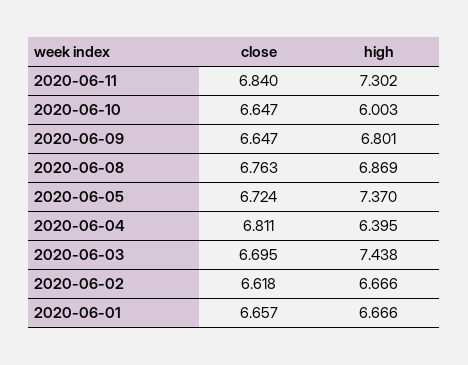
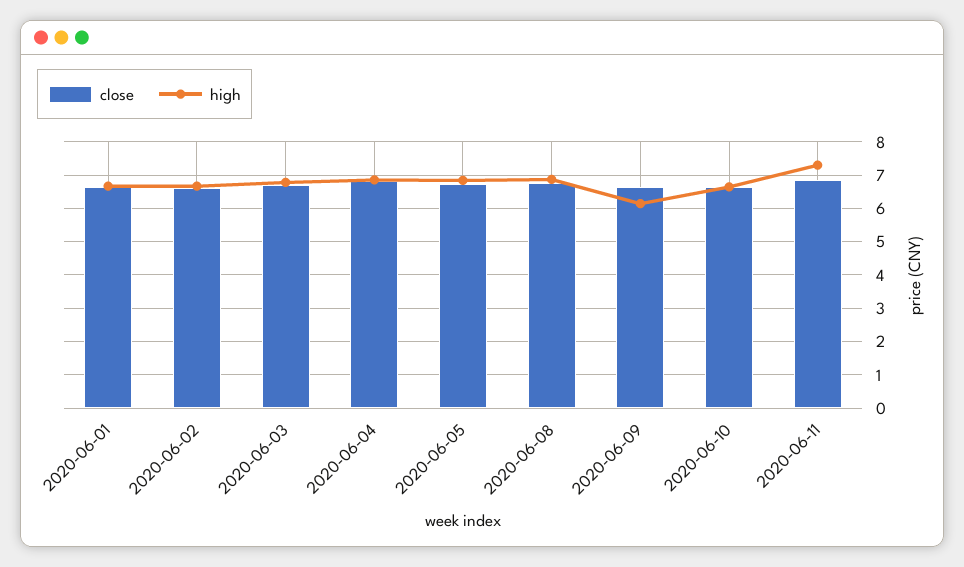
high, 2020-06-10: 6.003 -> 6.6
high, 2020-06-09: 6.801 -> 6.2
high, 2020-06-05: 7.37 -> 6.8
high, 2020-06-04: 6.395 -> 6.8
high, 2020-06-03: 7.438 -> 6.8

